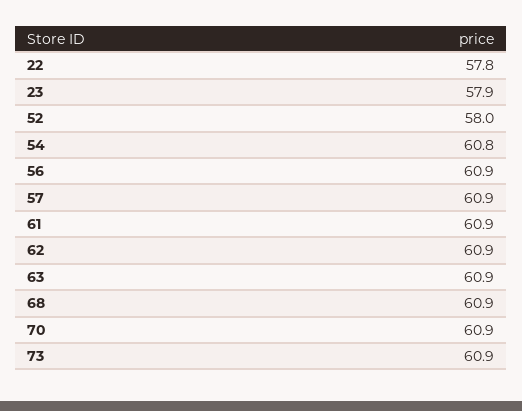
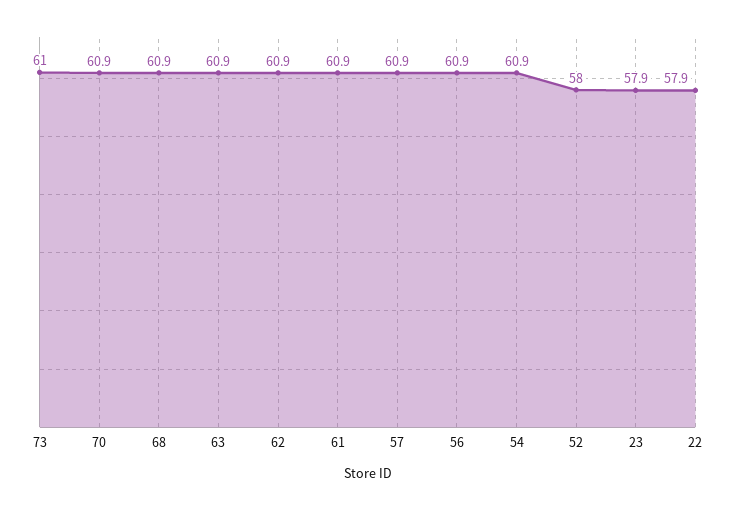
22: 57.8 -> 57.9
54: 60.8 -> 60.9
73: 60.9 -> 61

